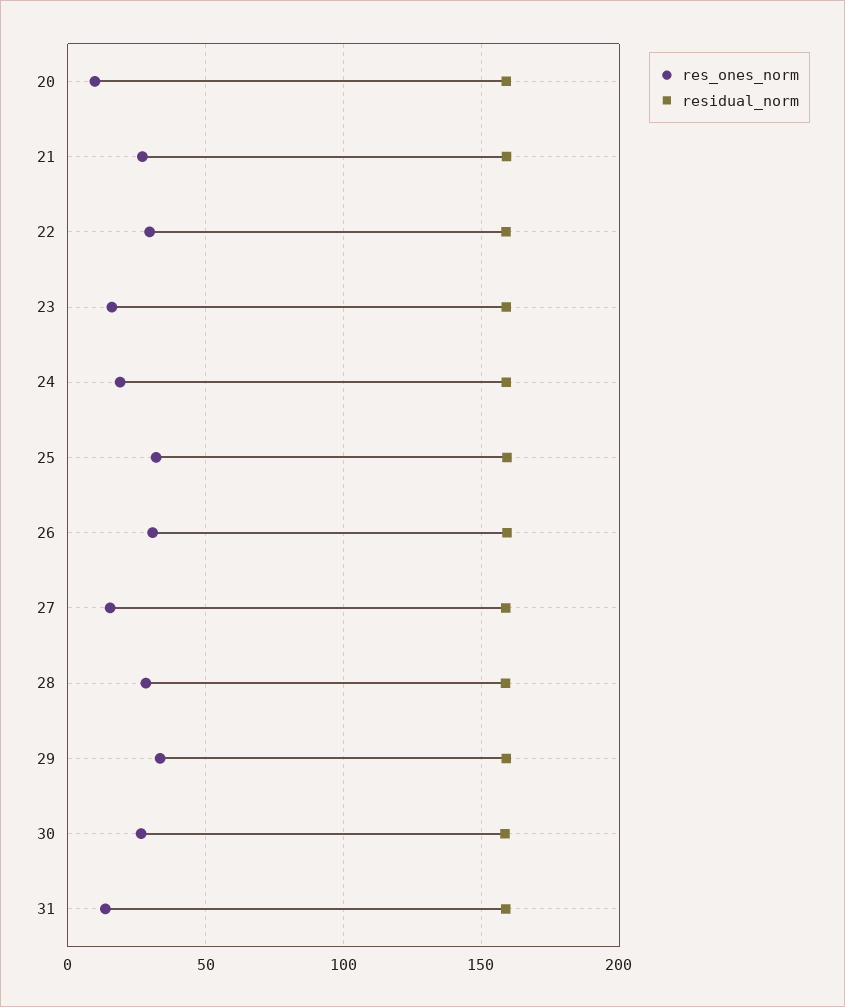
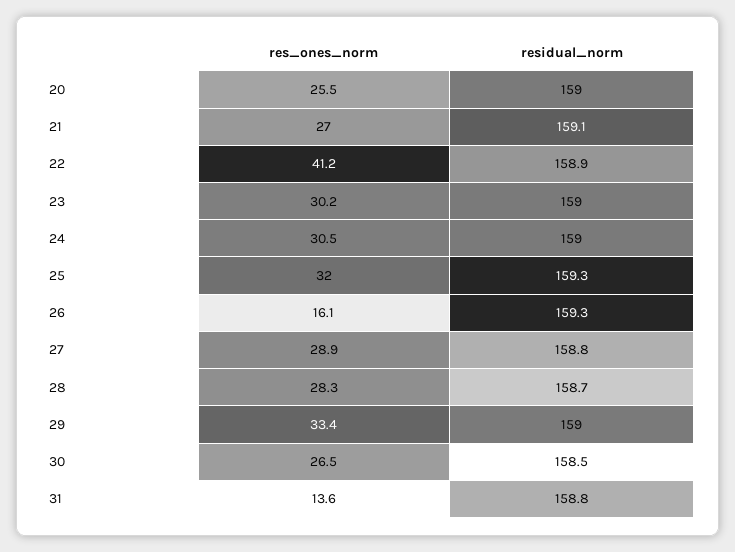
res_ones_norm, 20: 10 -> 25.5
res_ones_norm, 22: 30 -> 41.2
res_ones_norm, 23: 15 -> 30.2
res_ones_norm, 24: 20 -> 30.5
res_ones_norm, 26: 30 -> 16.1
res_ones_norm, 27: 15 -> 28.9

